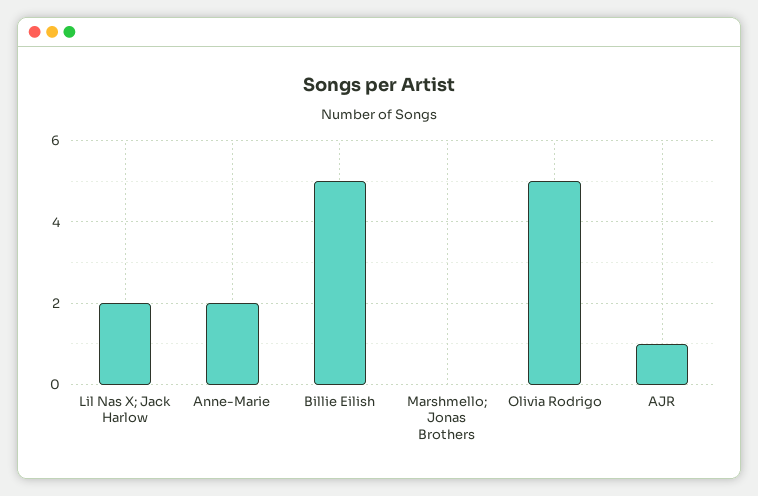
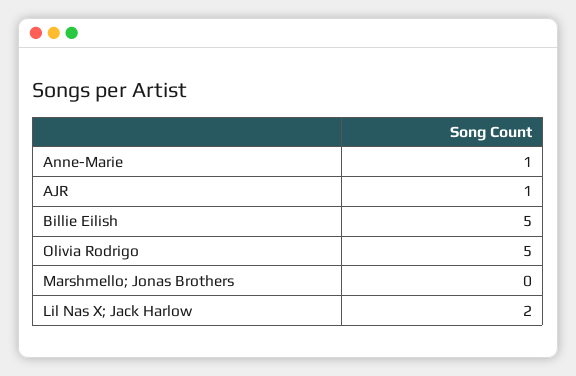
Anne-Marie: 2 -> 1

